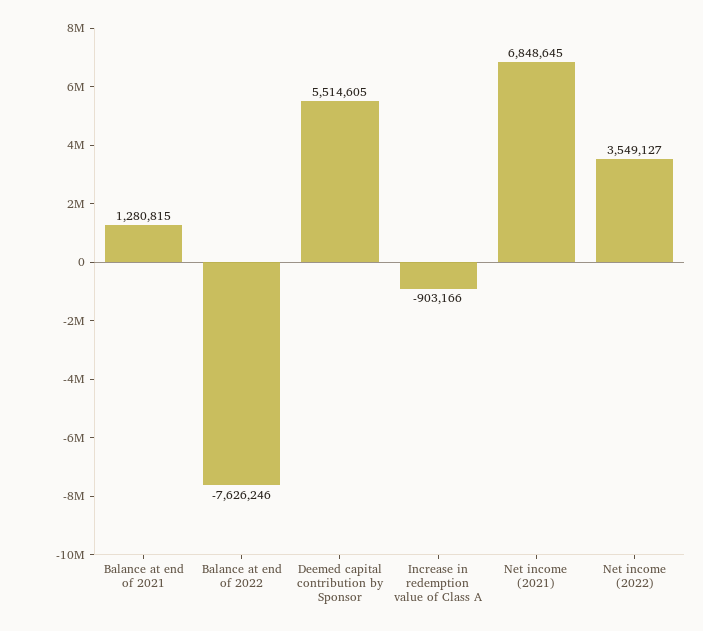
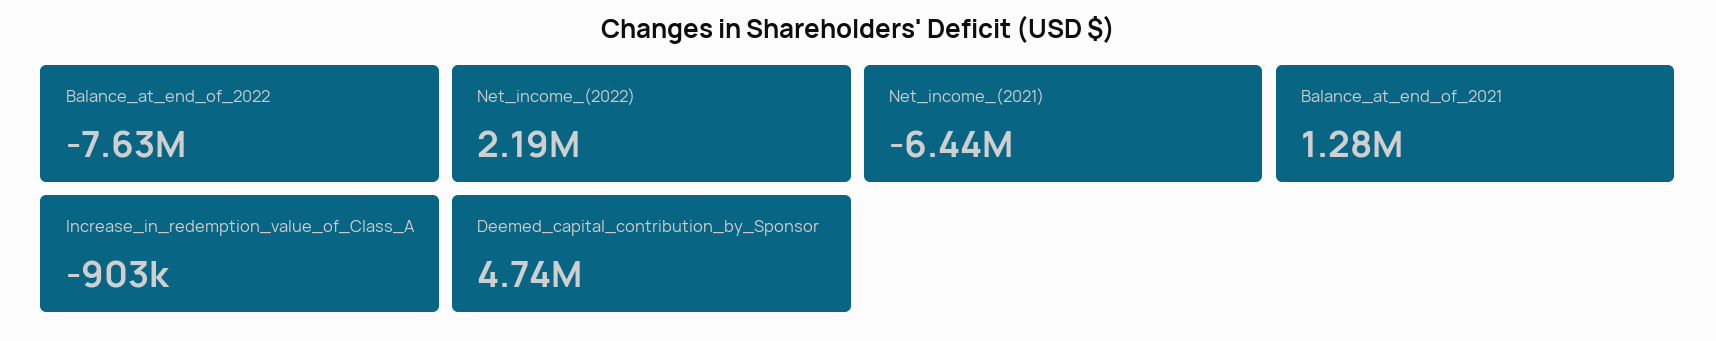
Deemed capital contribution by Sponsor: 5514605 -> 4740000
Net income (2021): 6848645 -> -6440000
Net income (2022): 3549127 -> 2190000

